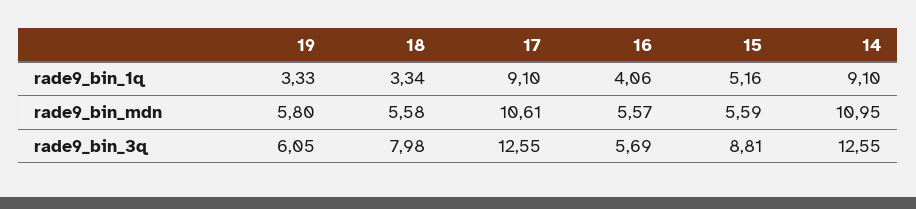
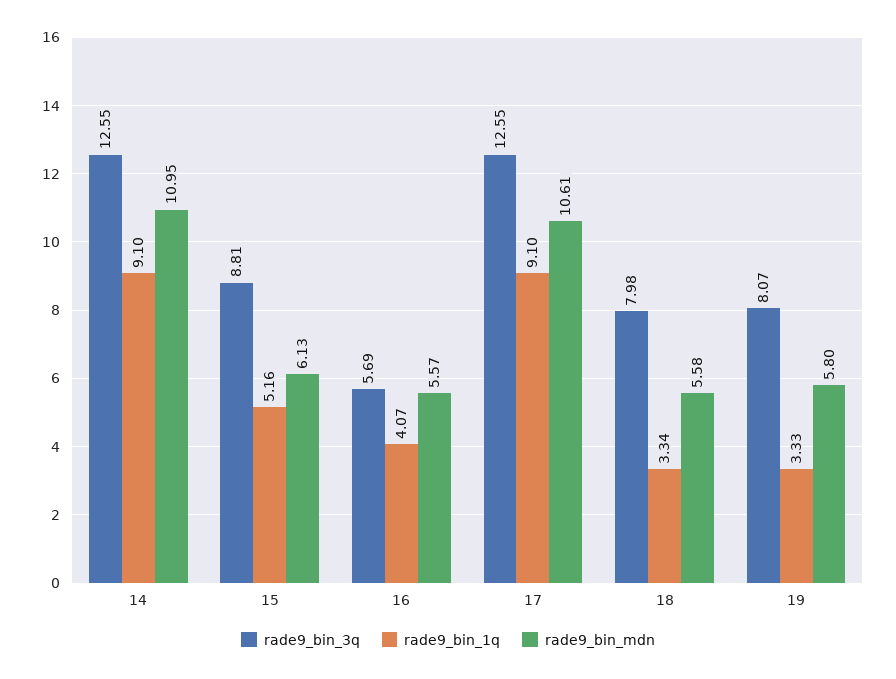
rade9_bin_1q, 16: 4.06 -> 4.07
rade9_bin_mdn, 15: 5.59 -> 6.13
rade9_bin_3q, 19: 6.05 -> 8.07

